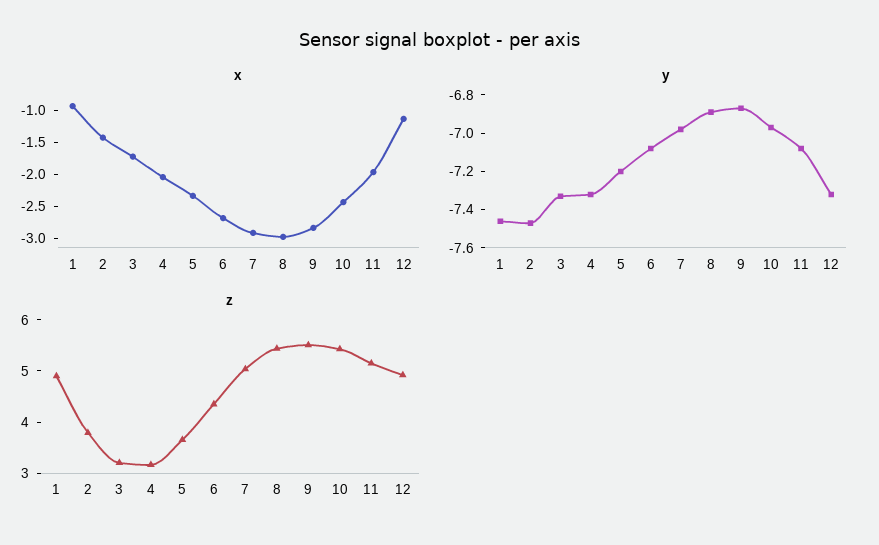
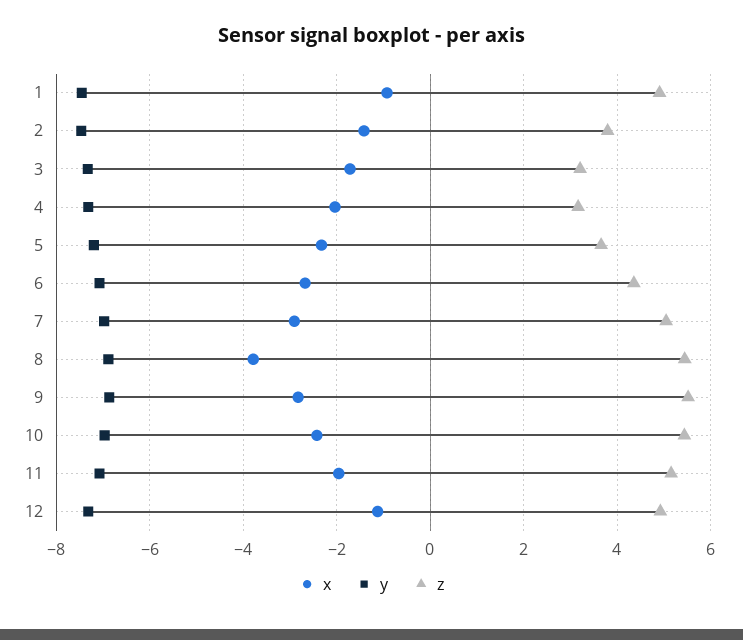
x, 8: -3 -> -3.8

